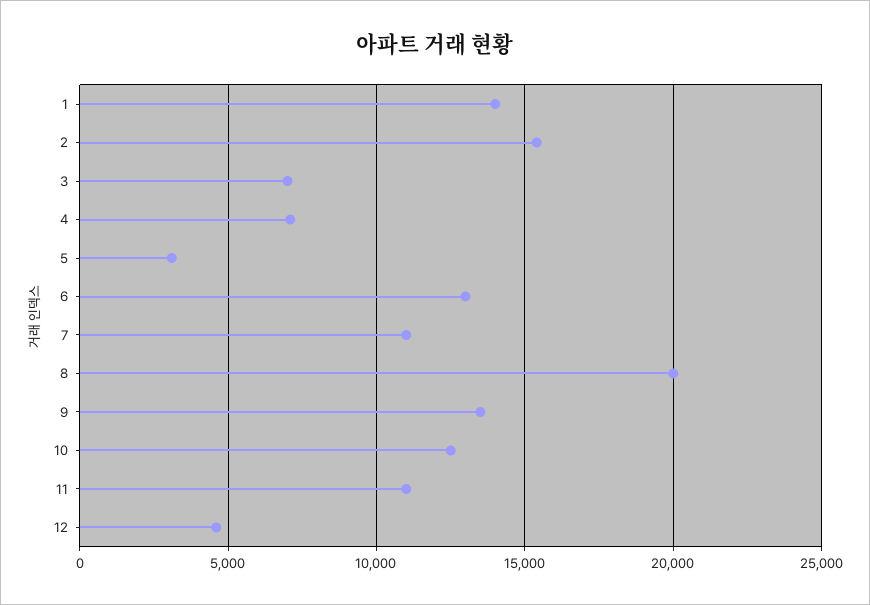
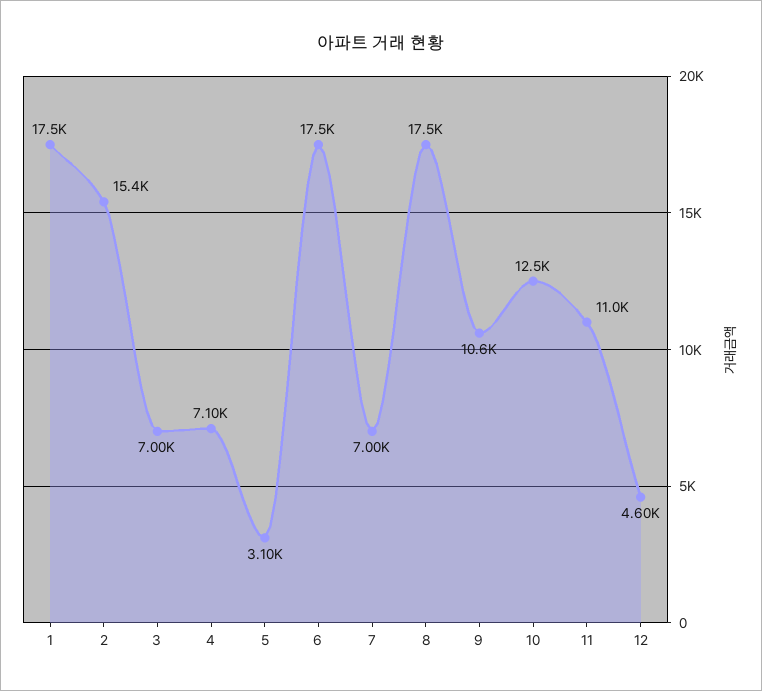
1: 14000 -> 17500
6: 13000 -> 17500
7: 11000 -> 7000
8: 20000 -> 17500
9: 13500 -> 10600

